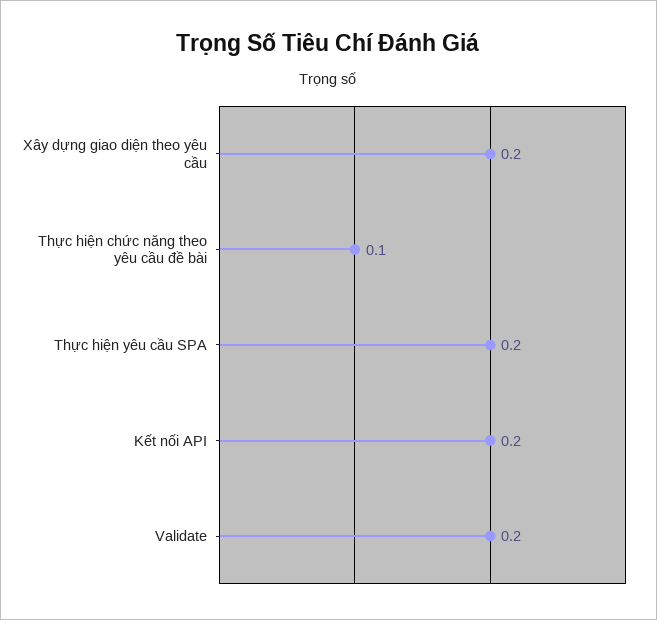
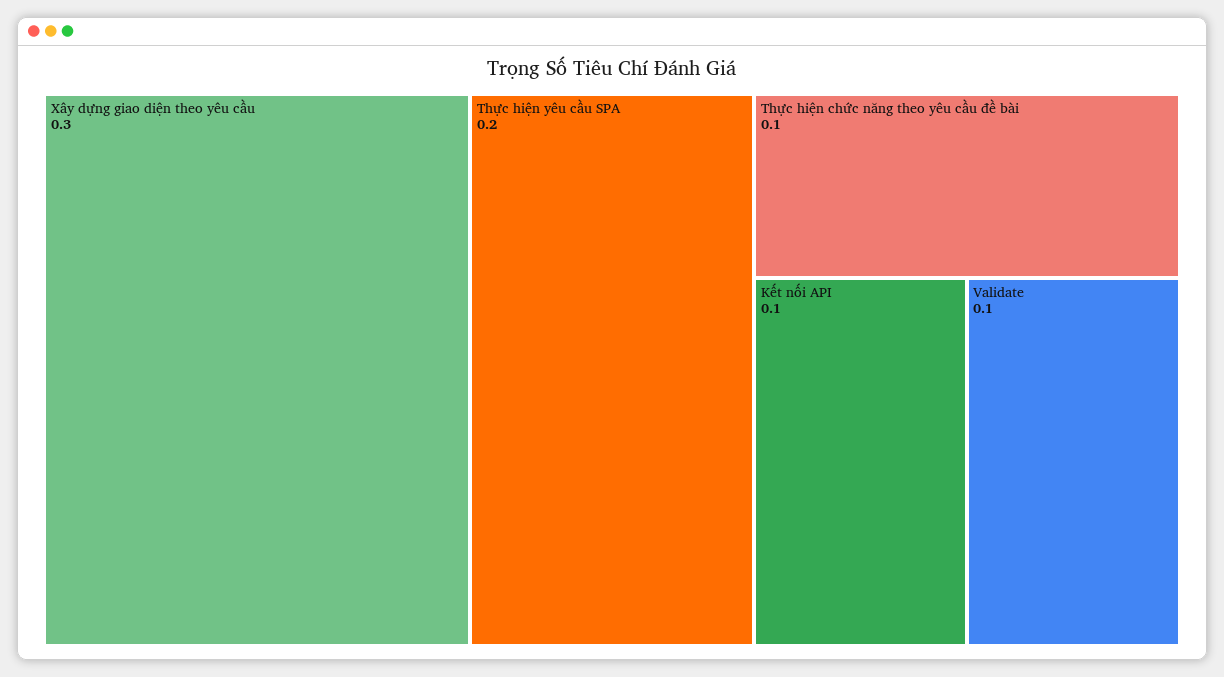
Xây dựng giao diện theo yêu cầu: 0.2 -> 0.3
Kết nối API: 0.2 -> 0.1
Validate: 0.2 -> 0.1

